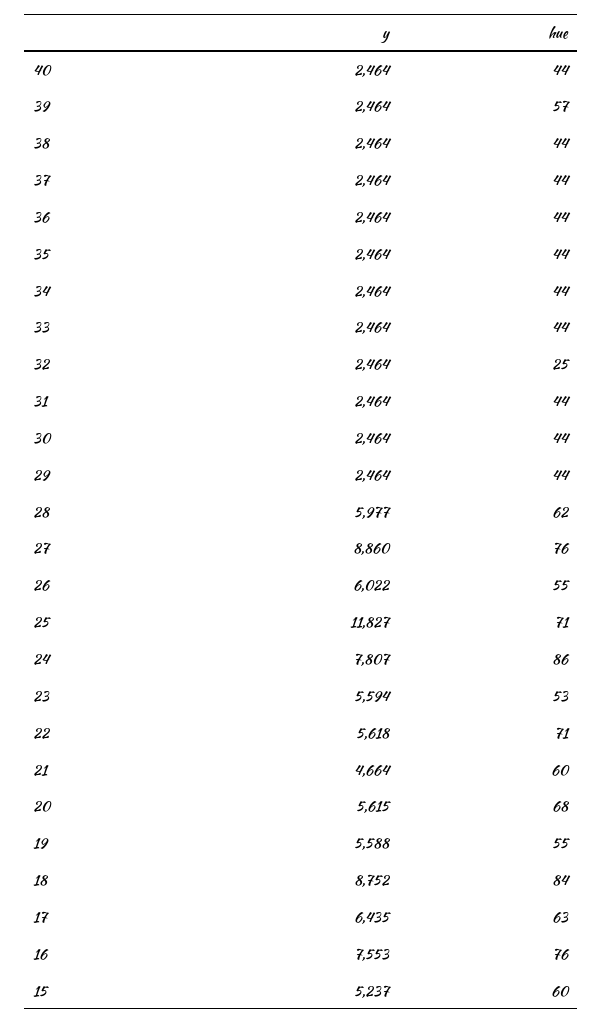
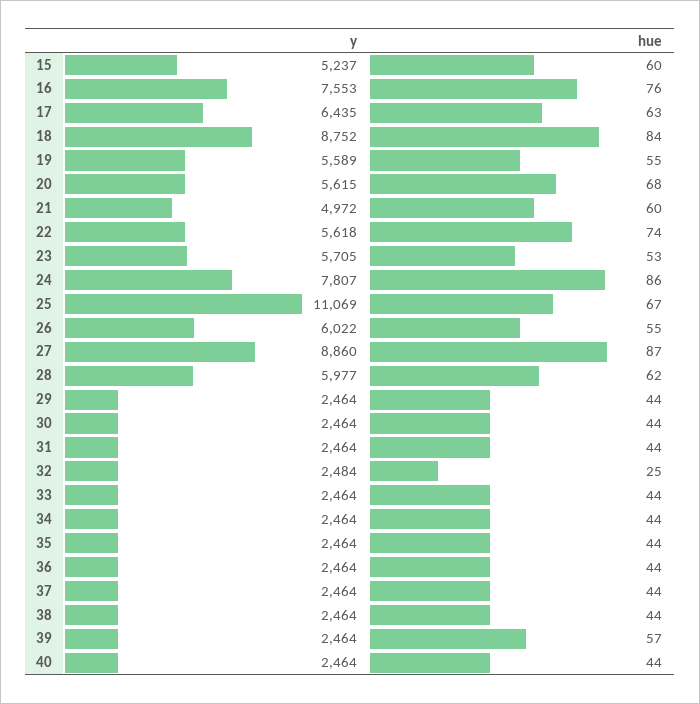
y, 32: 2464 -> 2484
hue, 27: 76 -> 87
y, 25: 11827 -> 11069
hue, 25: 71 -> 67
y, 23: 5594 -> 5705
hue, 22: 71 -> 74
y, 21: 4664 -> 4972
y, 19: 5588 -> 5589

